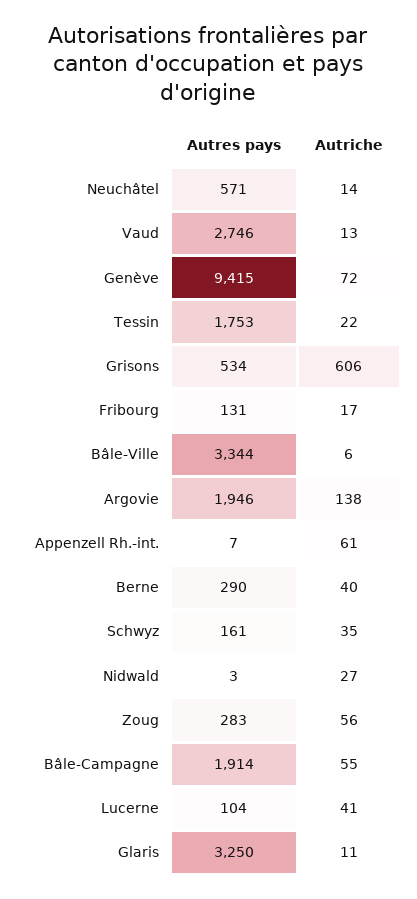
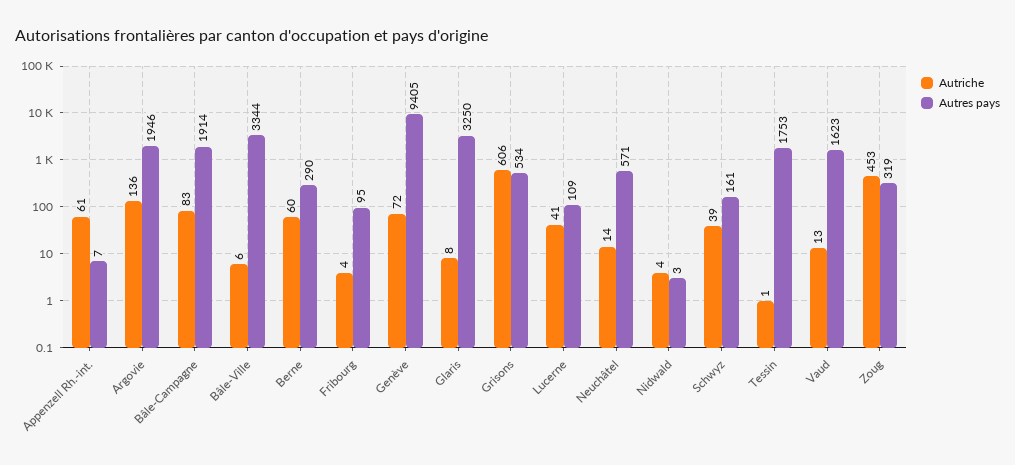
Autres pays, Vaud: 2746 -> 1623
Autres pays, Genève: 9415 -> 9405
Autriche, Tessin: 22 -> 1
Autres pays, Fribourg: 131 -> 95
Autriche, Fribourg: 17 -> 4
Autriche, Argovie: 138 -> 136
Autriche, Berne: 40 -> 60
Autriche, Schwyz: 35 -> 39
Autriche, Nidwald: 27 -> 4
Autres pays, Zoug: 283 -> 319
Autriche, Zoug: 56 -> 453
Autriche, Bâle-Campagne: 55 -> 83
Autres pays, Lucerne: 104 -> 109
Autriche, Glaris: 11 -> 8

